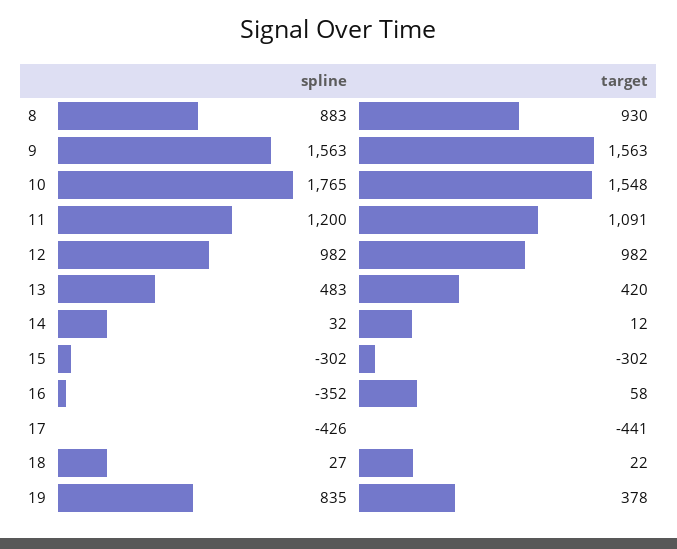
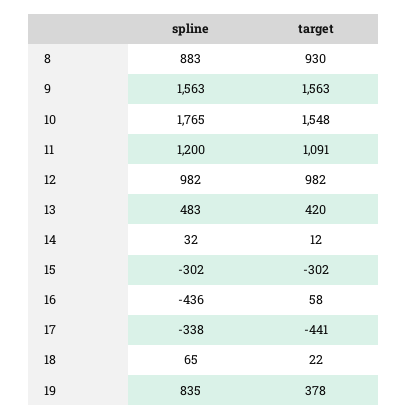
spline, 16: -352 -> -436
spline, 17: -426 -> -338
spline, 18: 27 -> 65

